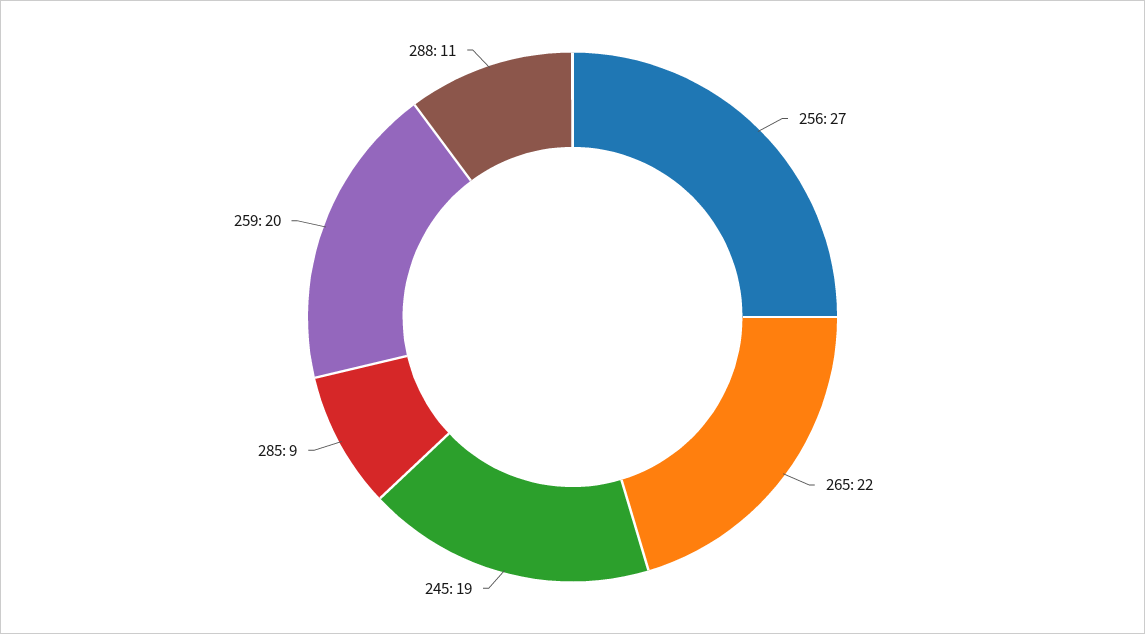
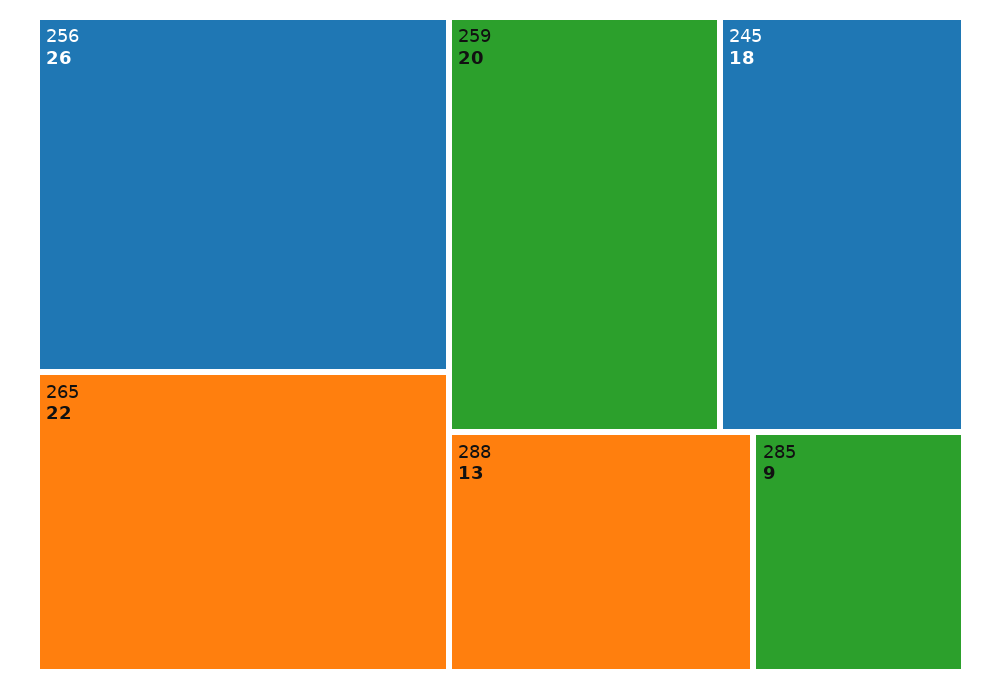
256: 27 -> 26
245: 19 -> 18
288: 11 -> 13

